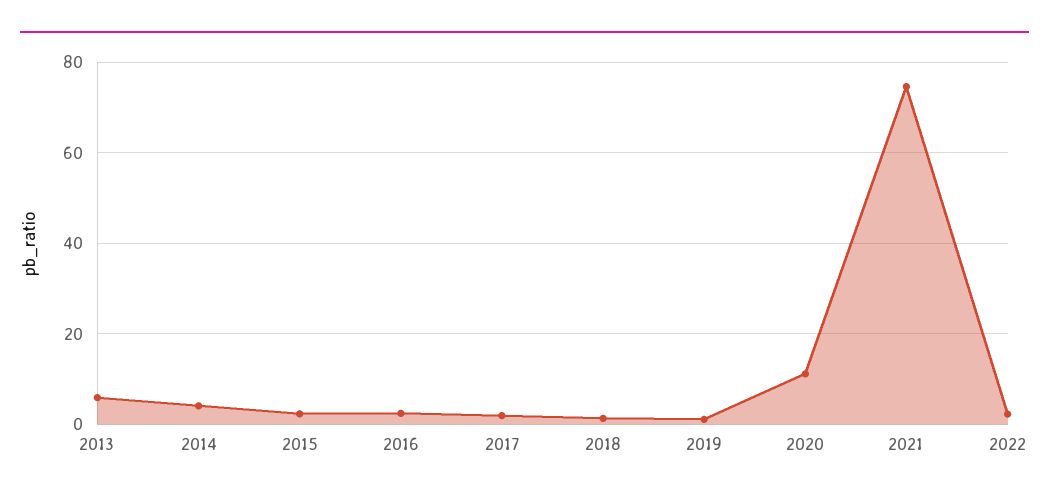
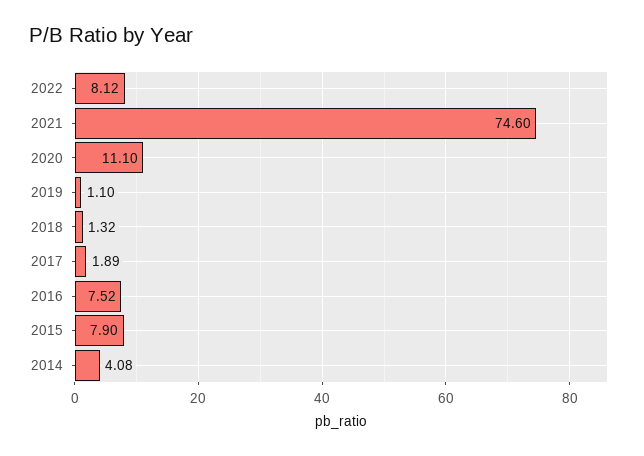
2013: 6 -> none
2015: 2 -> 7.9
2016: 2 -> 7.52
2022: 2 -> 8.12

